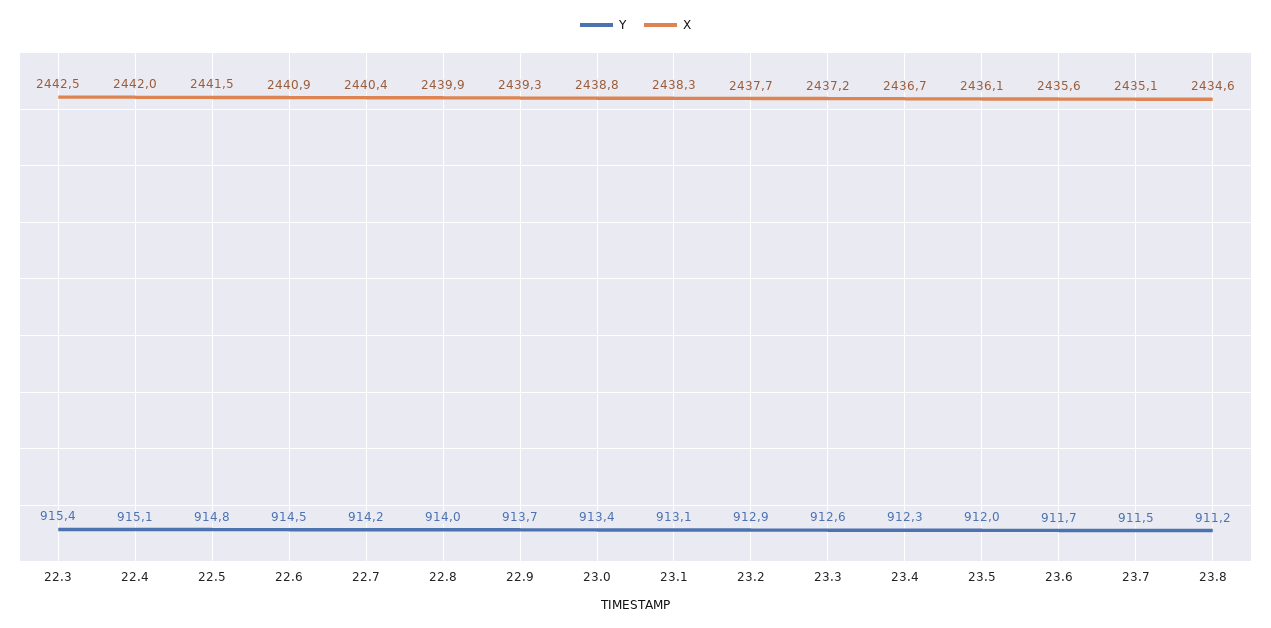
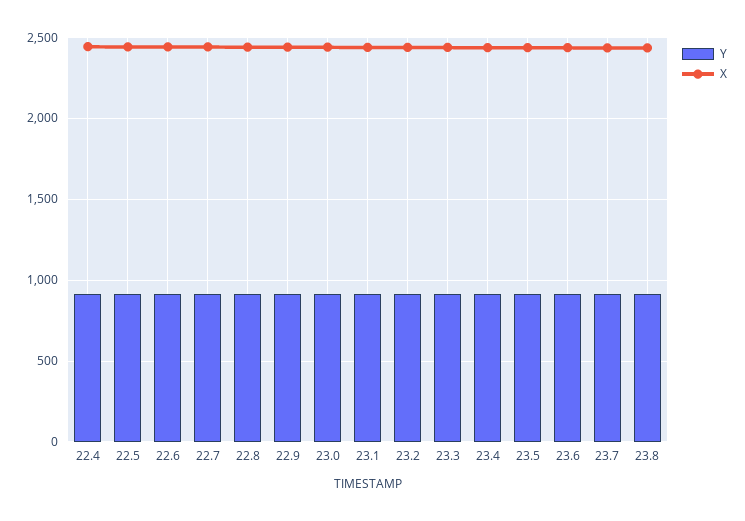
Y, 22.3: 915.4 -> none
X, 22.3: 2442.5 -> none

